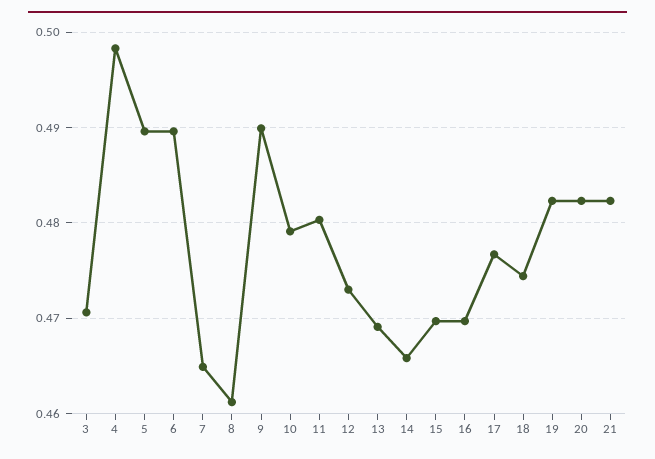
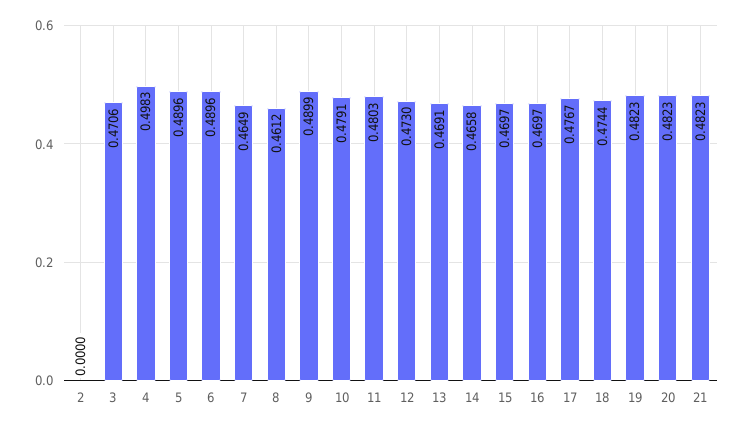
2: none -> 0

